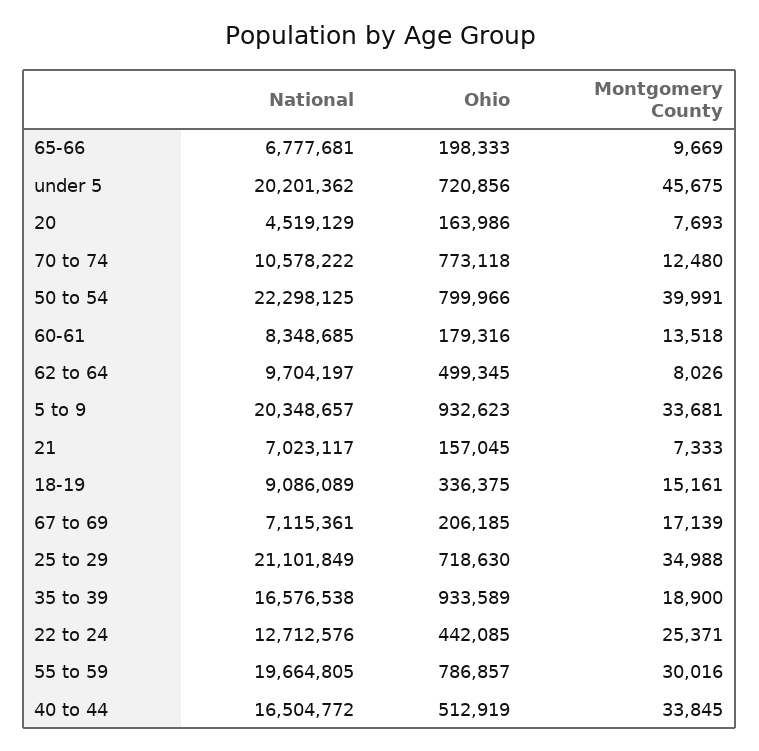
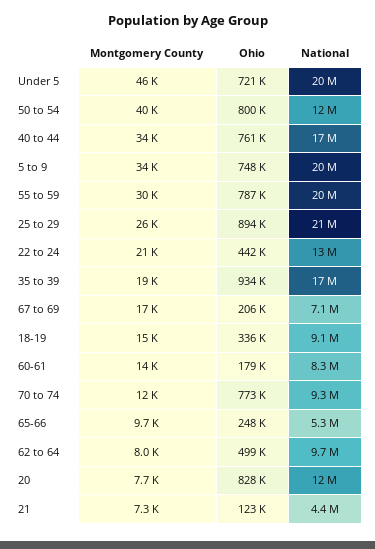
National, 65-66: 6777681 -> 5300000
Ohio, 65-66: 198333 -> 248000
National, 20: 4519129 -> 12000000
Ohio, 20: 163986 -> 828000
National, 70 to 74: 10578222 -> 9300000
National, 50 to 54: 22298125 -> 12000000
Ohio, 5 to 9: 932623 -> 748000
National, 21: 7023117 -> 4400000
Ohio, 21: 157045 -> 123000
Ohio, 25 to 29: 718630 -> 894000
Montgomery County, 25 to 29: 34988 -> 26000
Montgomery County, 22 to 24: 25371 -> 21000
Ohio, 40 to 44: 512919 -> 761000

